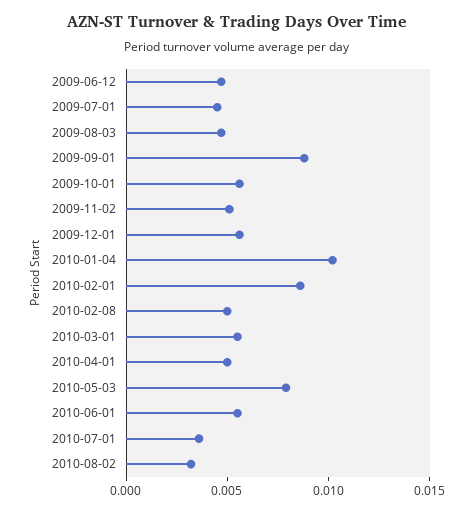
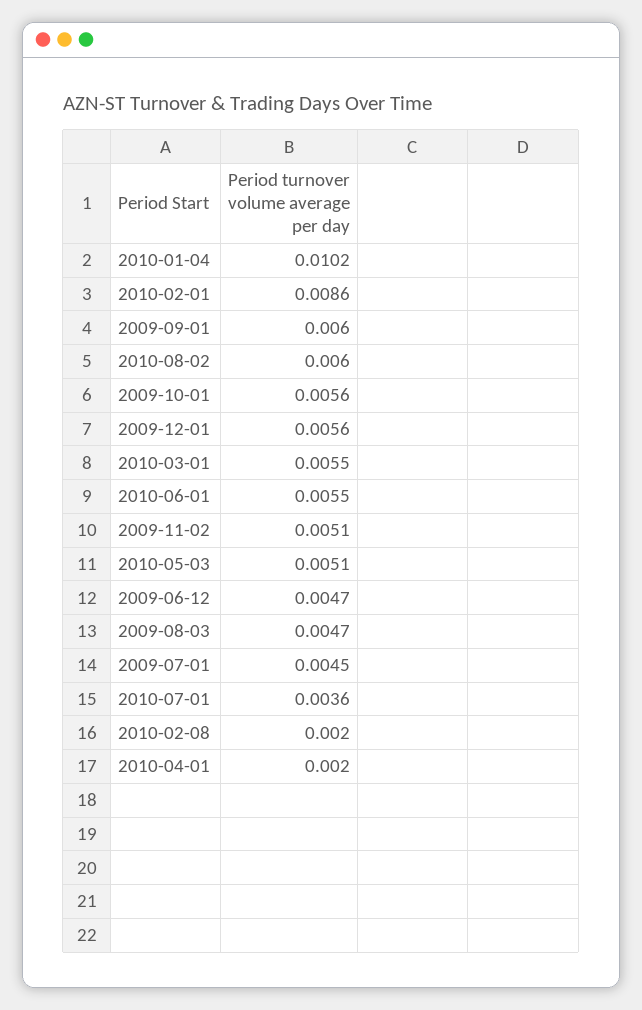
2009-09-01: 0.009 -> 0.006
2010-02-08: 0.005 -> 0.002
2010-04-01: 0.005 -> 0.002
2010-05-03: 0.008 -> 0.0051
2010-08-02: 0.003 -> 0.006

